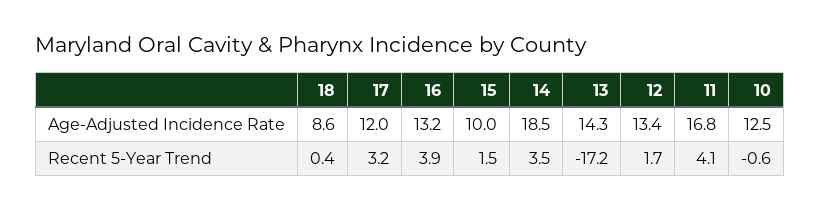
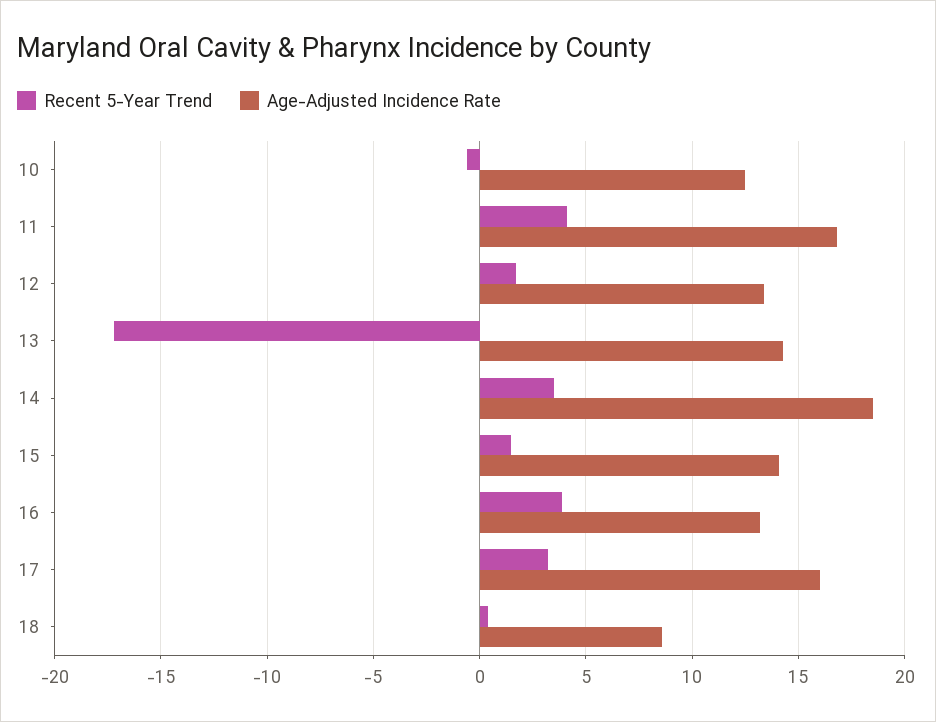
Age-Adjusted Incidence Rate, 17: 12 -> 16
Age-Adjusted Incidence Rate, 15: 10 -> 14

